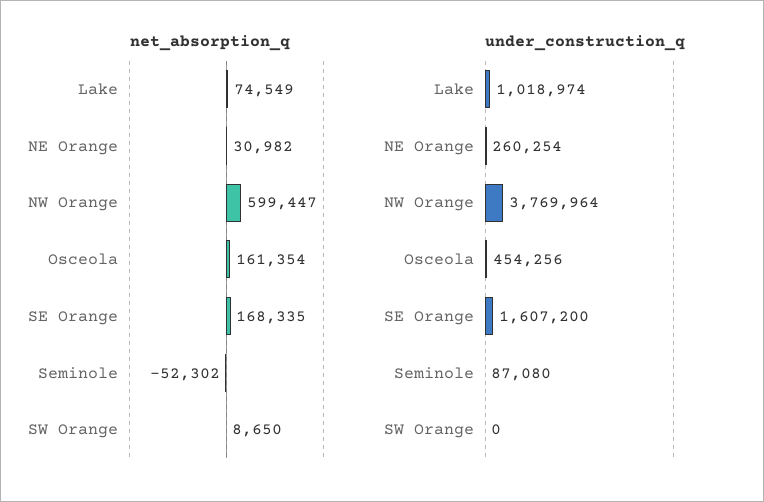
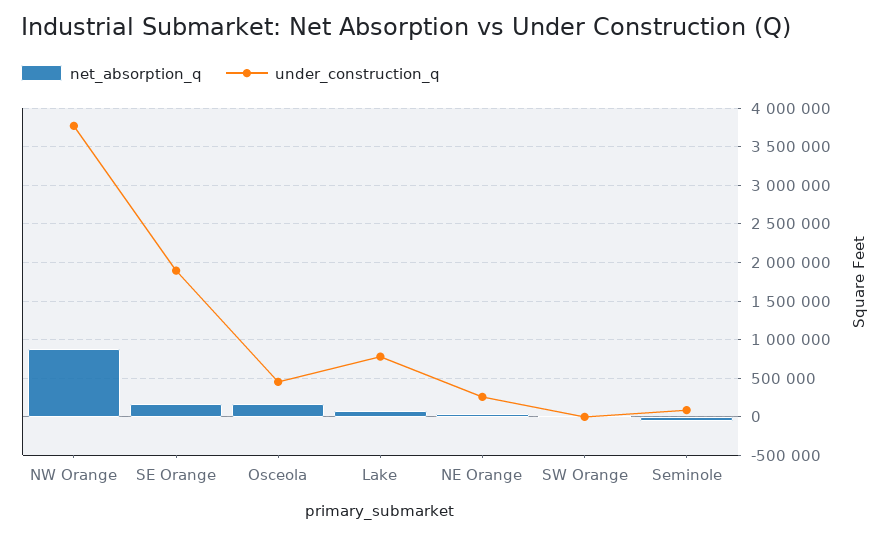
net_absorption_q, NW Orange: 599447 -> 900000
under_construction_q, Lake: 1018974 -> 800000
under_construction_q, SE Orange: 1607200 -> 1900000

